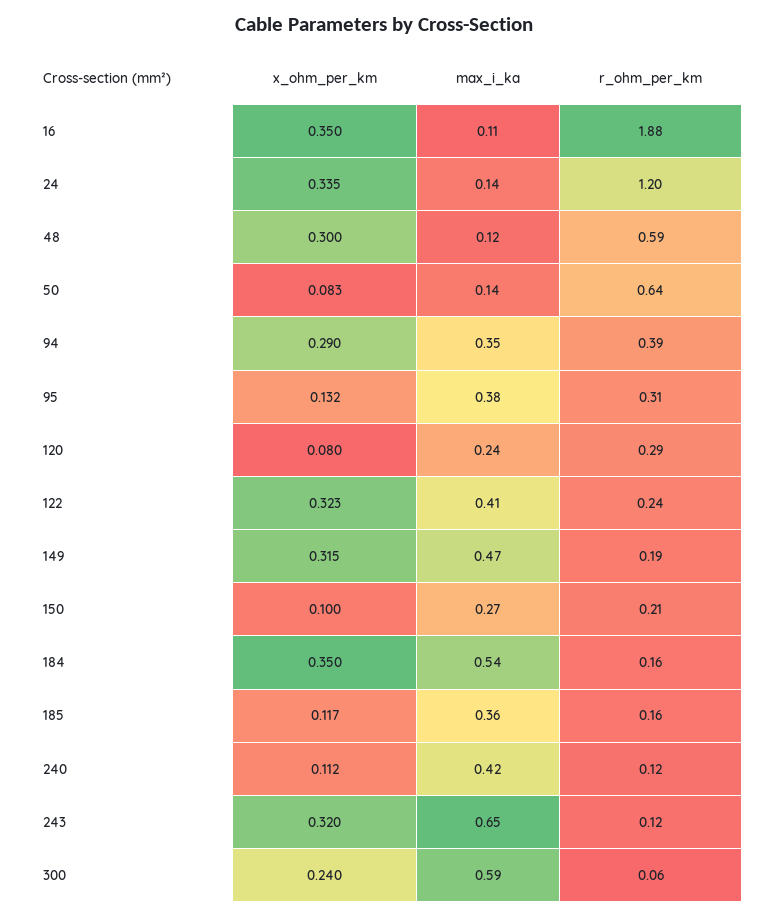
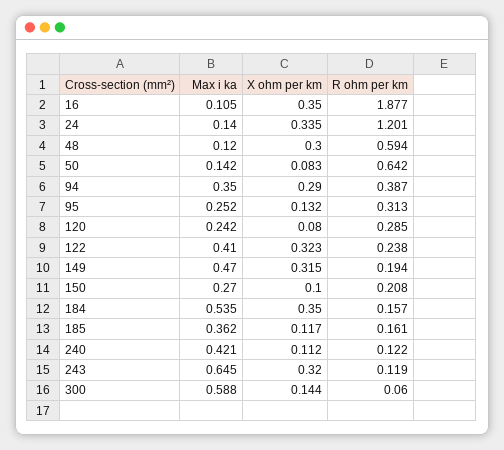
max_i_ka, 95: 0.38 -> 0.252
x_ohm_per_km, 300: 0.24 -> 0.144

